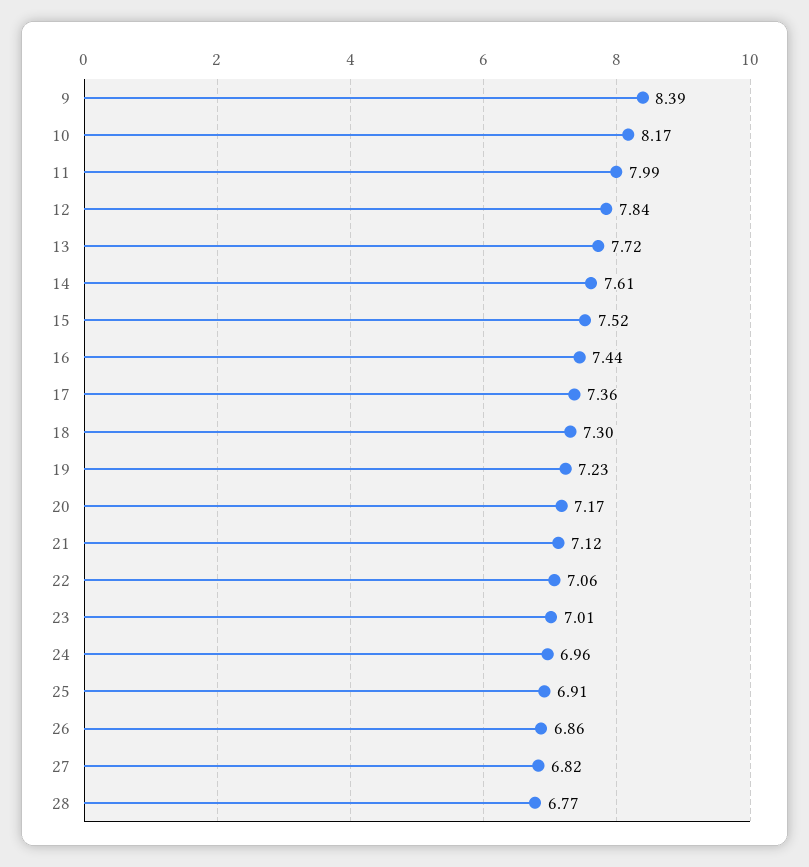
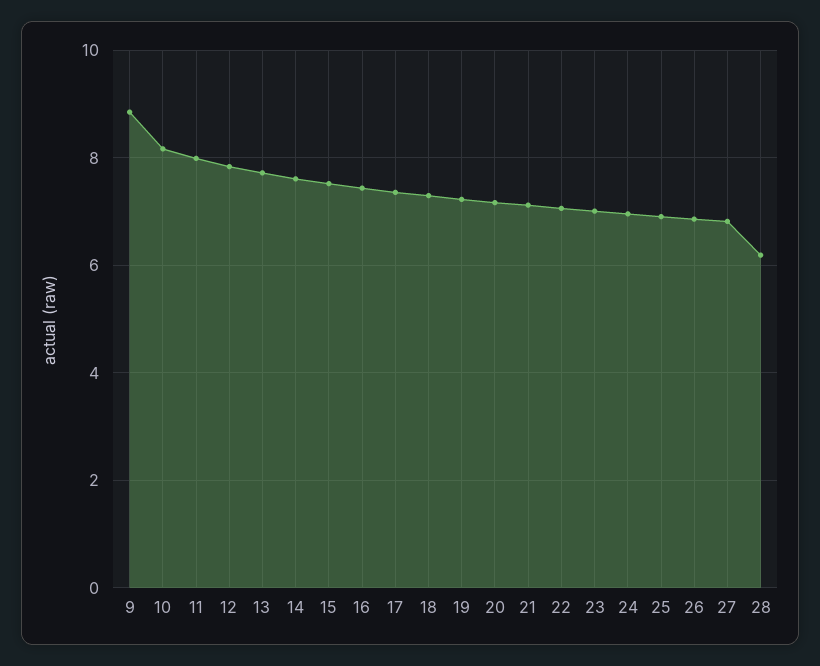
9: 8.39 -> 8.8
28: 6.77 -> 6.2

